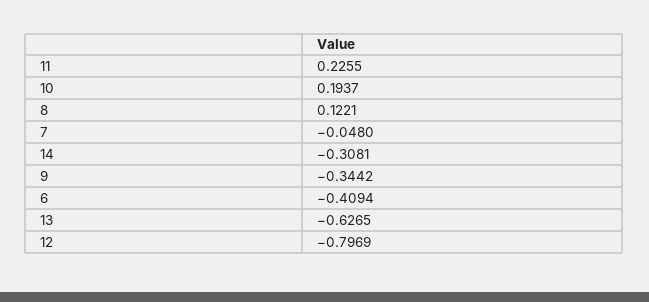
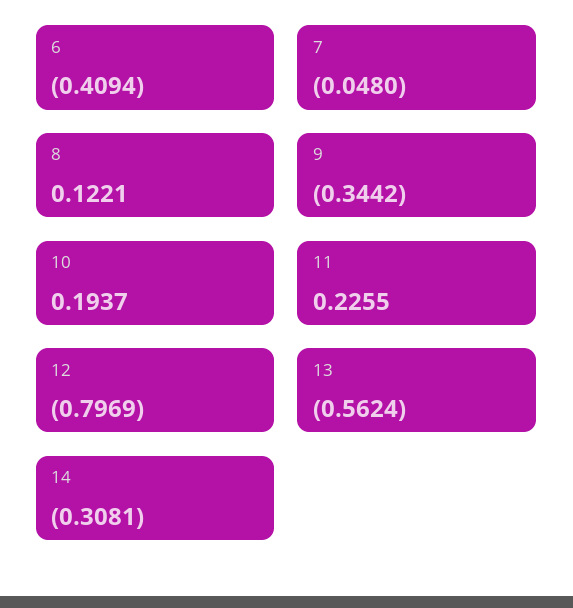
13: -0.6265 -> -0.5624

